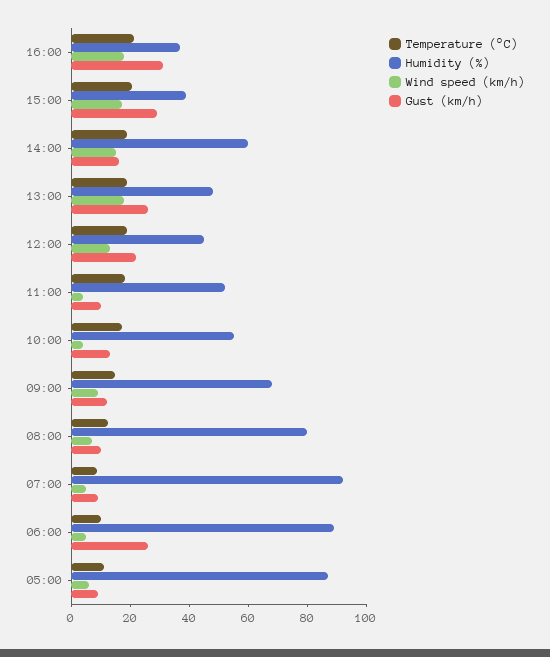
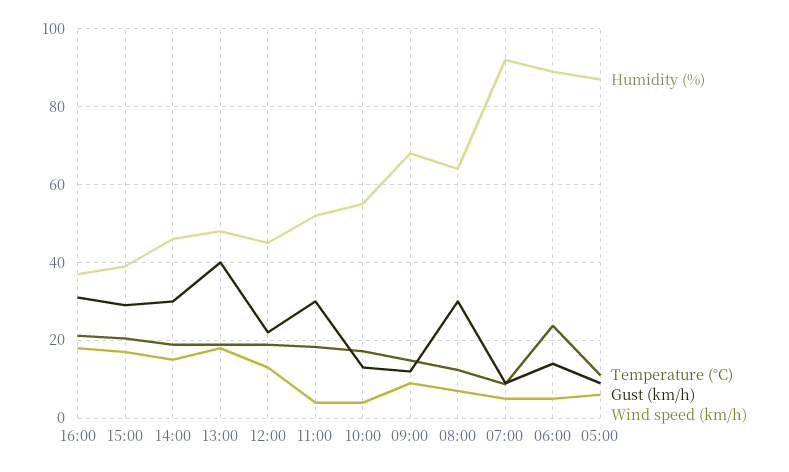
Humidity (%), 14:00: 60 -> 46
Gust (km/h), 14:00: 15 -> 30
Gust (km/h), 13:00: 25 -> 40
Gust (km/h), 11:00: 10 -> 30
Humidity (%), 08:00: 80 -> 64
Gust (km/h), 08:00: 10 -> 30
Temperature (°C), 06:00: 10 -> 24
Gust (km/h), 06:00: 25 -> 14

